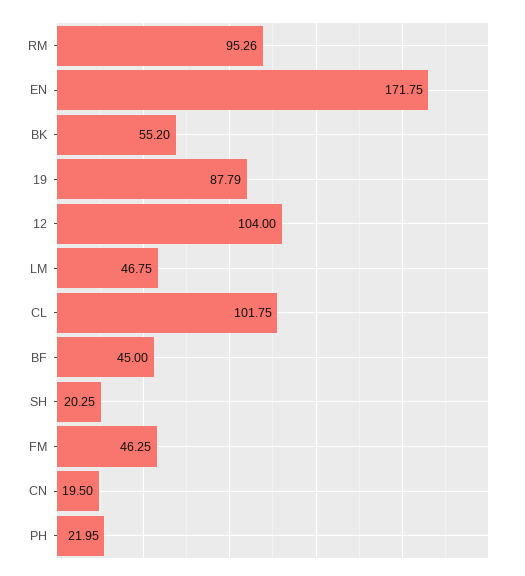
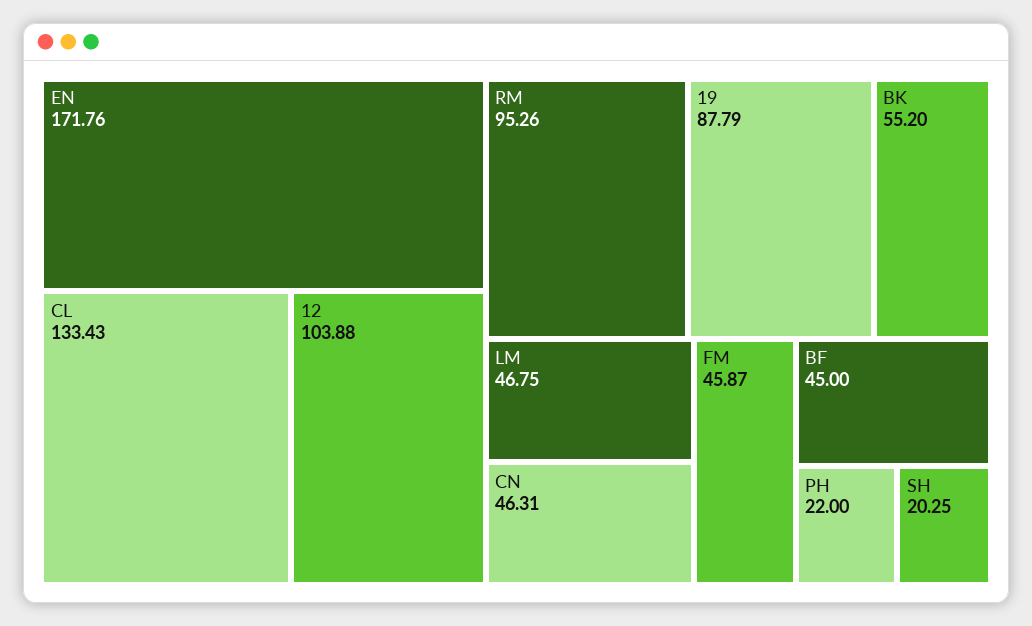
EN: 171.75 -> 171.76
12: 104 -> 103.88
CL: 101.75 -> 133.43
FM: 46.25 -> 45.87
CN: 19.5 -> 46.31
PH: 21.95 -> 22

